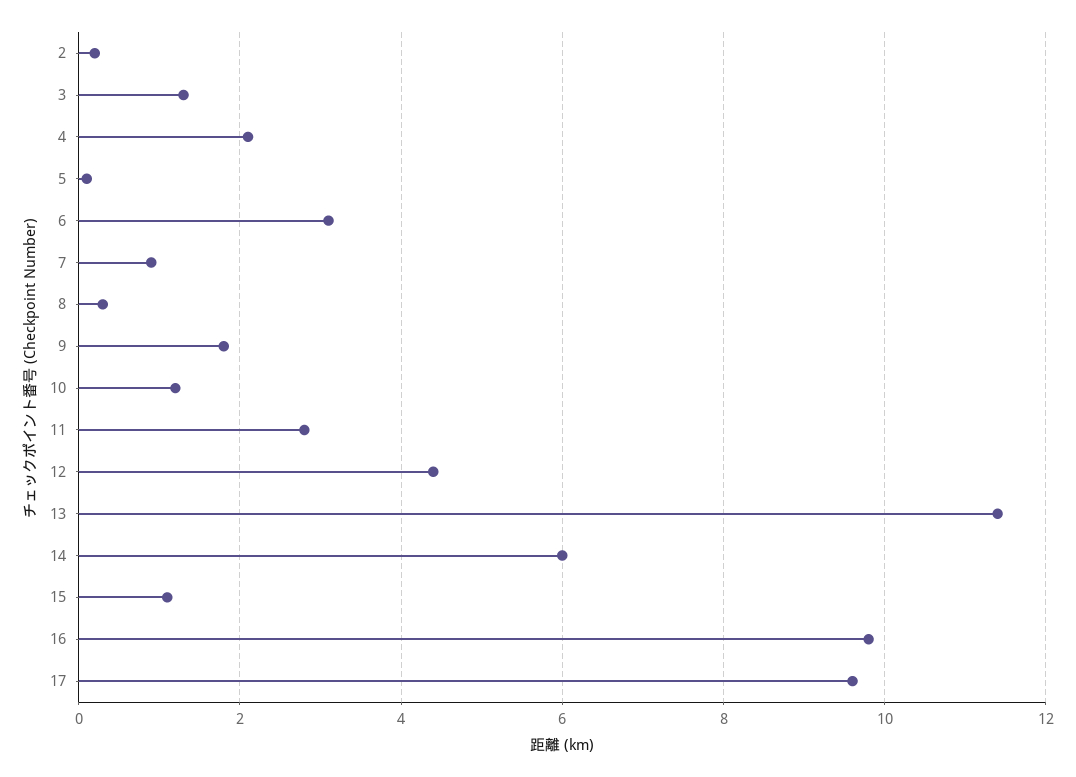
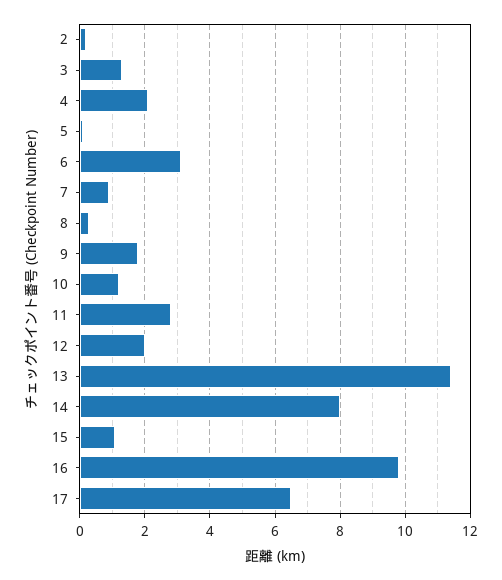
12: 4.5 -> 2
14: 6 -> 8
17: 9.5 -> 6.5

